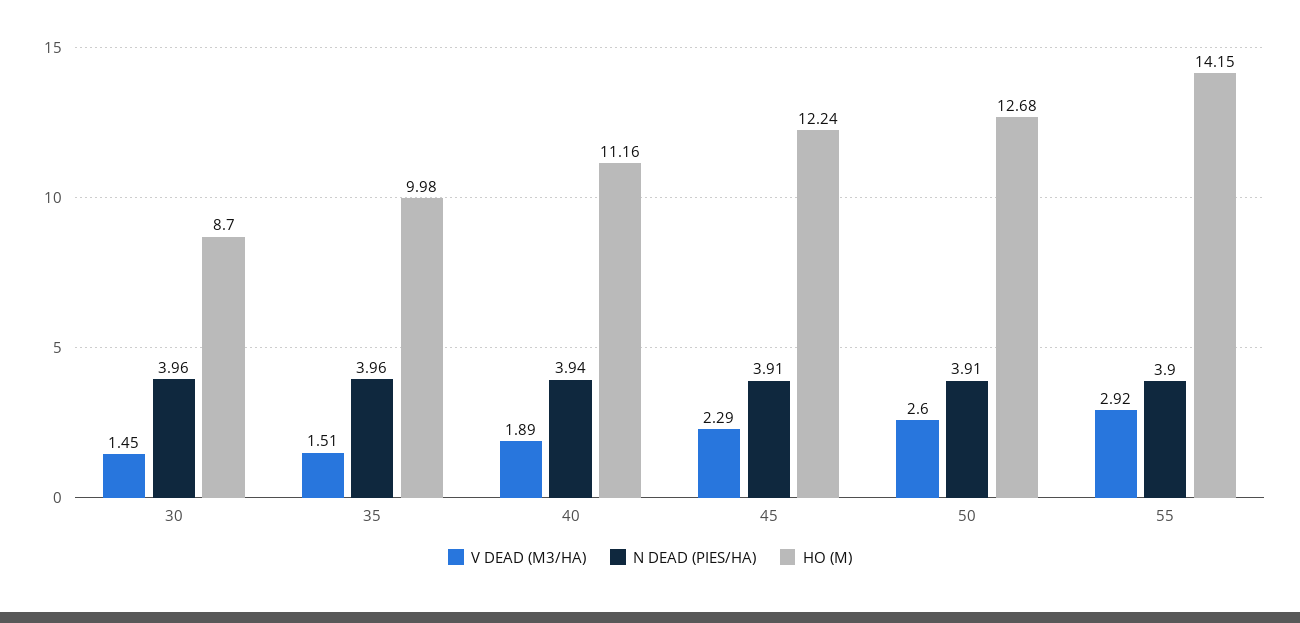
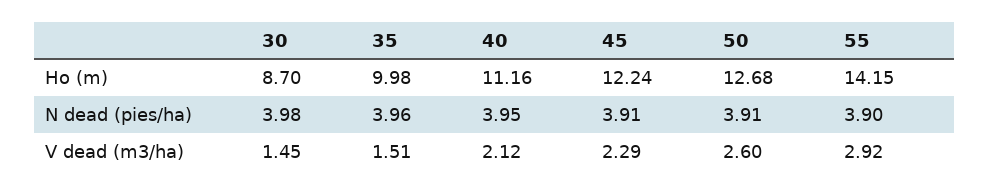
N DEAD (PIES/HA), 30: 3.96 -> 3.98
V DEAD (M3/HA), 40: 1.89 -> 2.12
N DEAD (PIES/HA), 40: 3.94 -> 3.95

